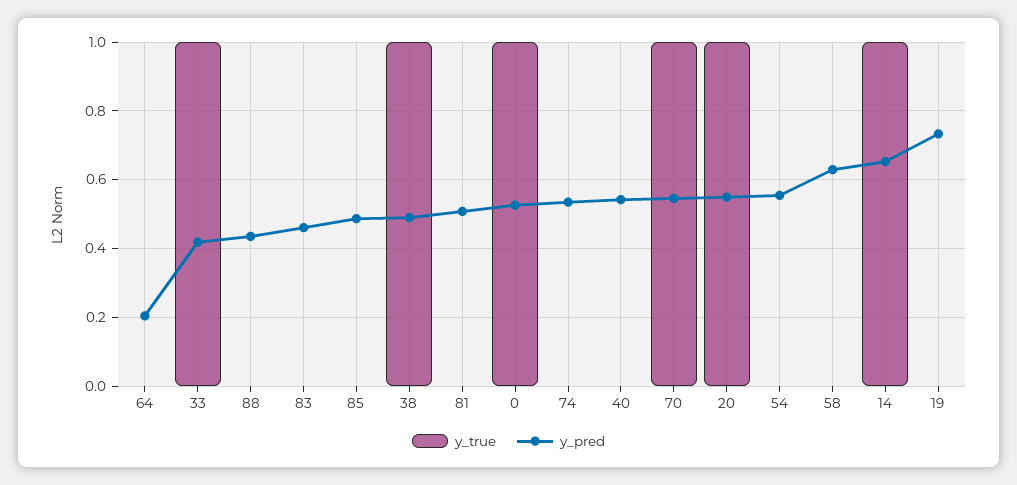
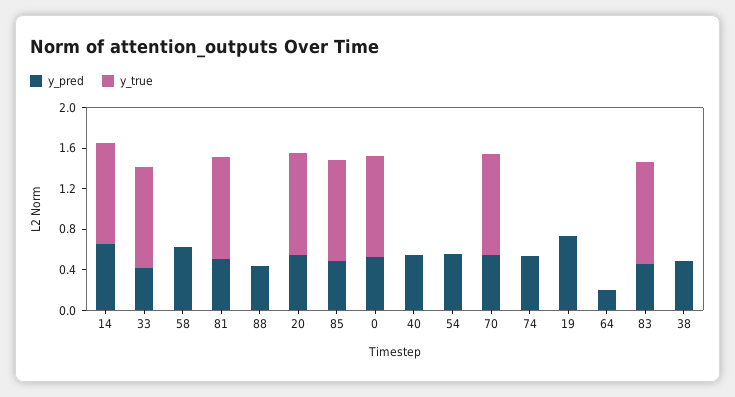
y_true, 83: 0 -> 1
y_true, 85: 0 -> 1
y_true, 38: 1 -> 0
y_true, 81: 0 -> 1

